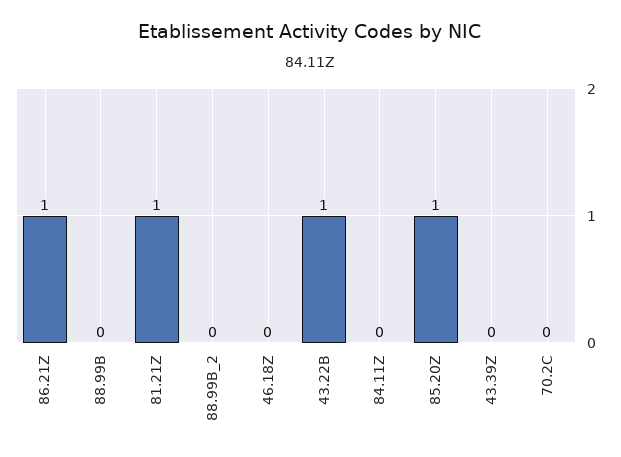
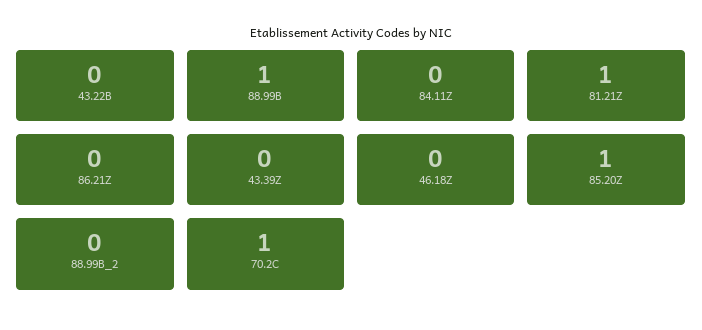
86.21Z: 1 -> 0
88.99B: 0 -> 1
43.22B: 1 -> 0
70.2C: 0 -> 1

